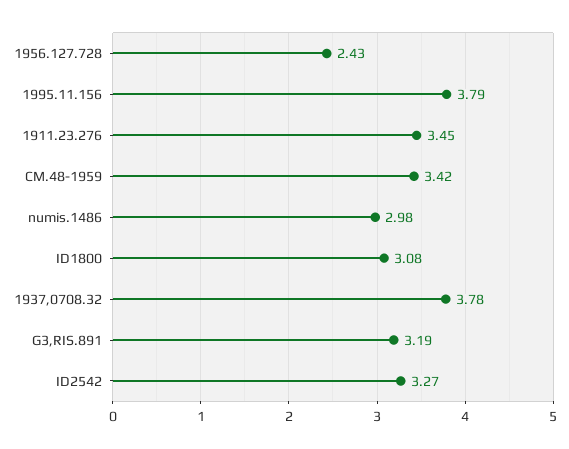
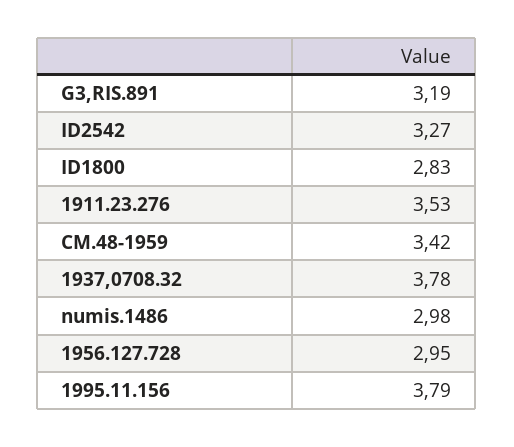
1956.127.728: 2.43 -> 2.95
1911.23.276: 3.45 -> 3.53
ID1800: 3.08 -> 2.83

